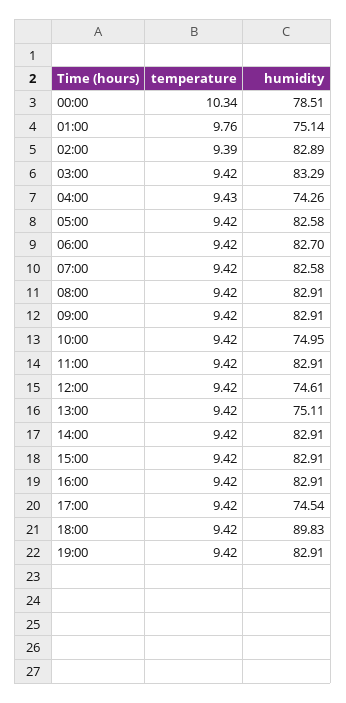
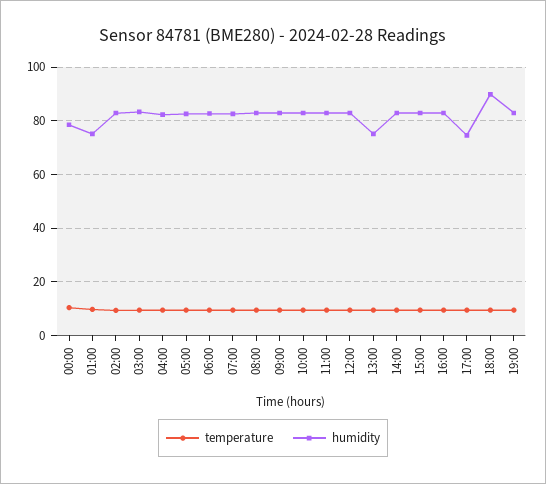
humidity, 04:00: 74.26 -> 82.5
humidity, 10:00: 74.95 -> 82.5
humidity, 12:00: 74.61 -> 82.5

